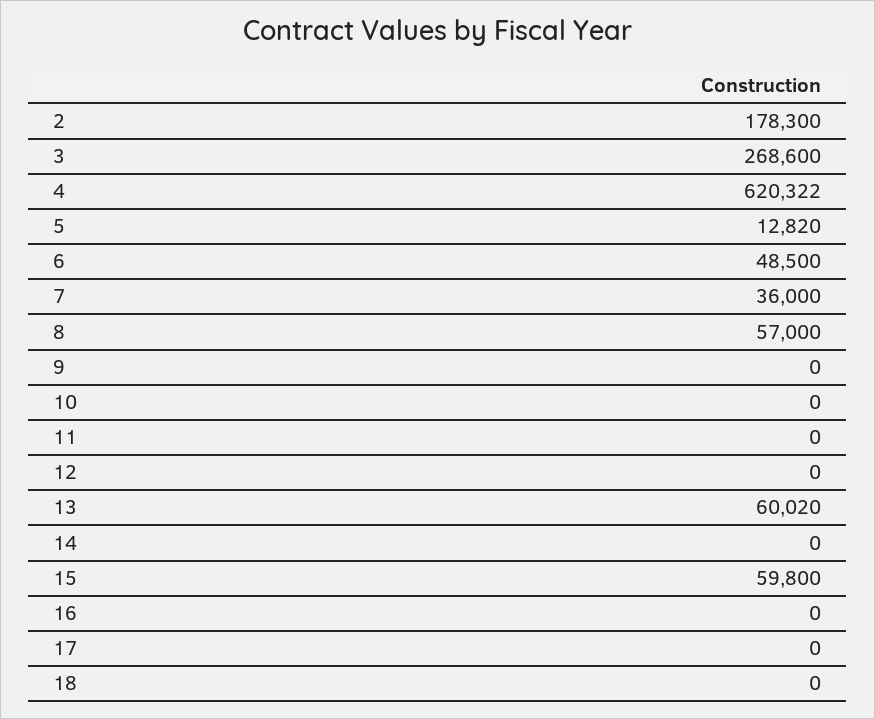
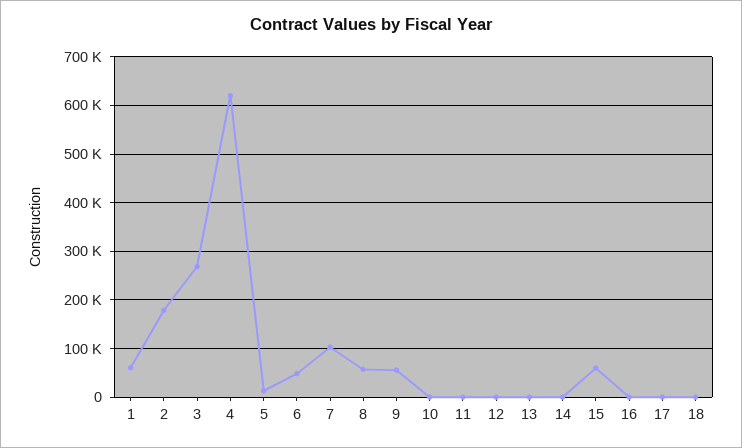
7: 36000 -> 100000
9: 0 -> 60000
13: 60020 -> 0
1: none -> 60000

